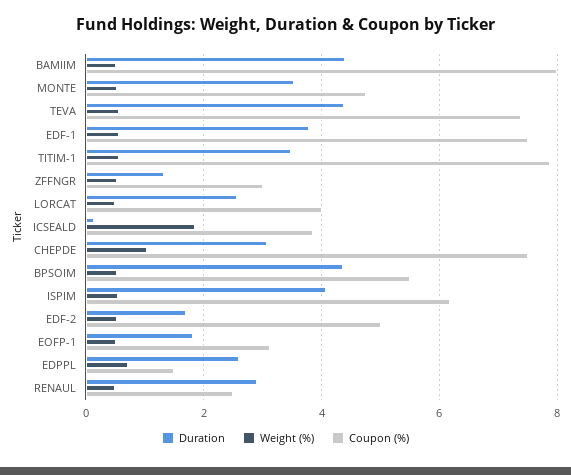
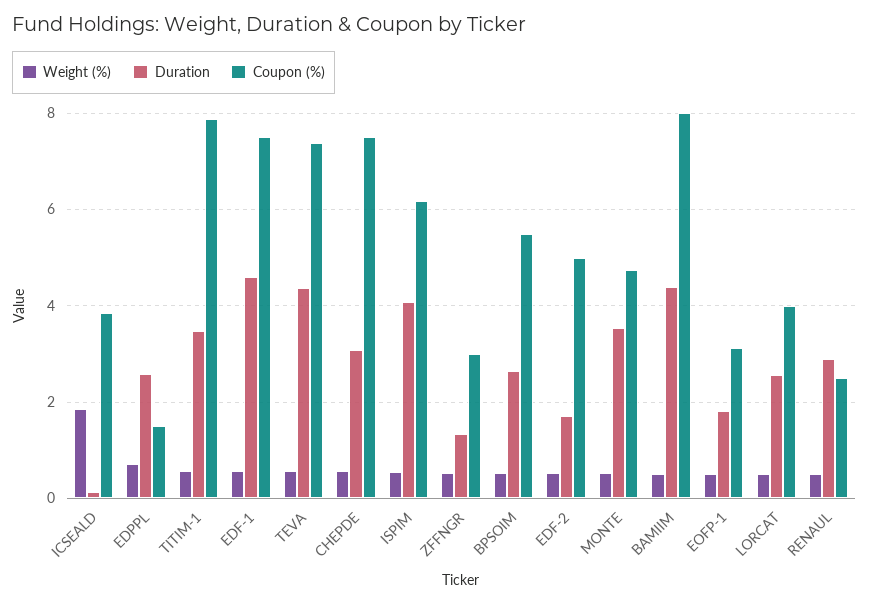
Duration, EDF-1: 3.8 -> 4.6
Weight (%), CHEPDE: 1 -> 0.6
Duration, BPSOIM: 4.4 -> 2.6

